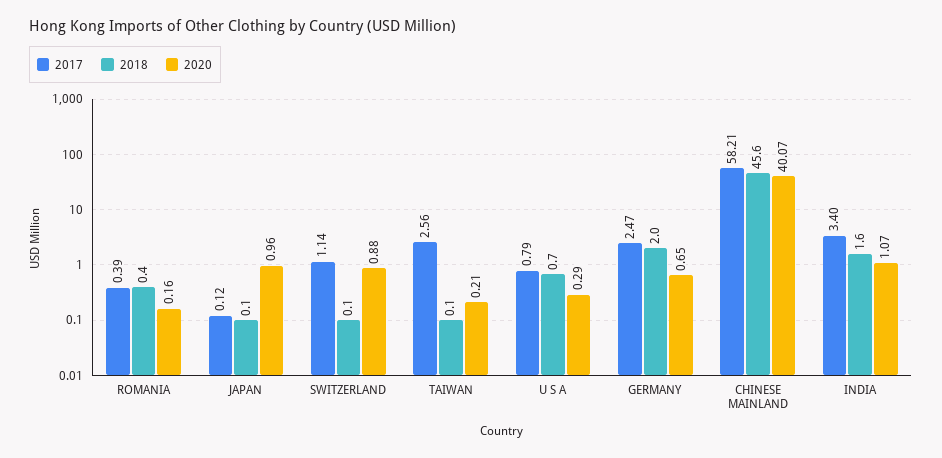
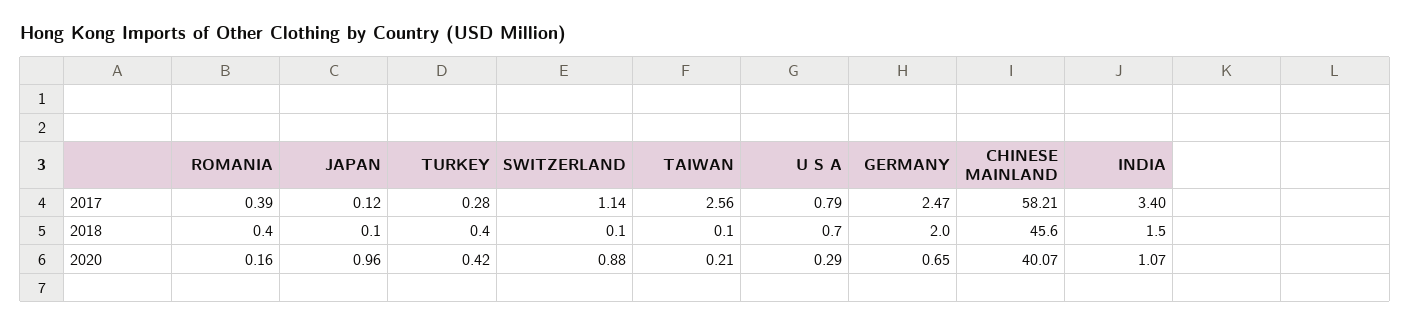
2018, INDIA: 1.6 -> 1.5
2017, TURKEY: none -> 0.28
2018, TURKEY: none -> 0.4
2020, TURKEY: none -> 0.42

